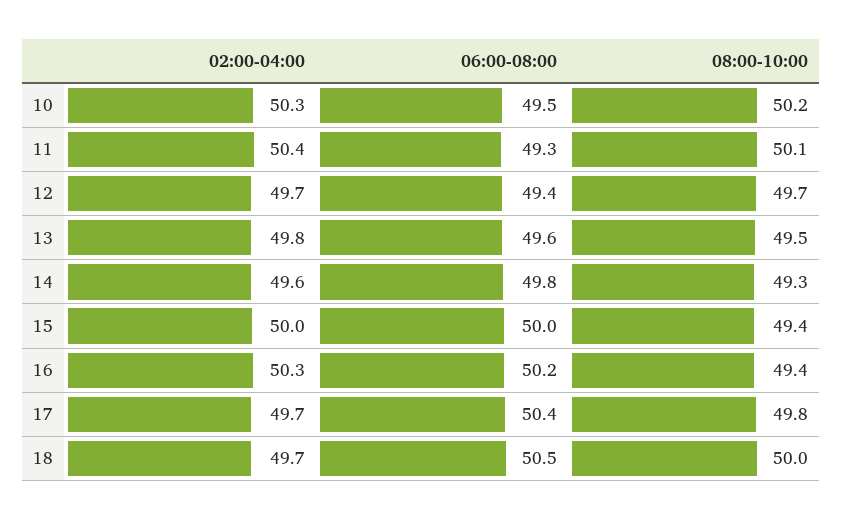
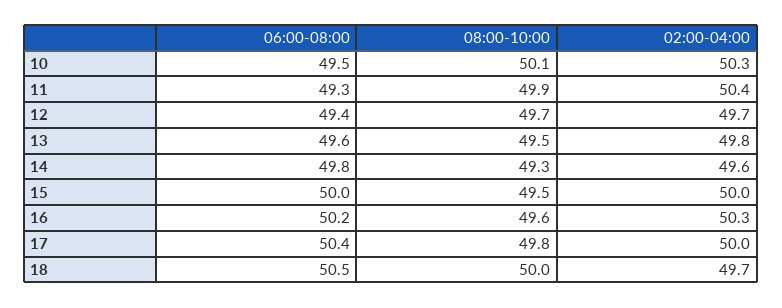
08:00-10:00, 10: 50.2 -> 50.1
08:00-10:00, 11: 50.1 -> 49.9
08:00-10:00, 15: 49.4 -> 49.5
08:00-10:00, 16: 49.4 -> 49.6
02:00-04:00, 17: 49.7 -> 50

